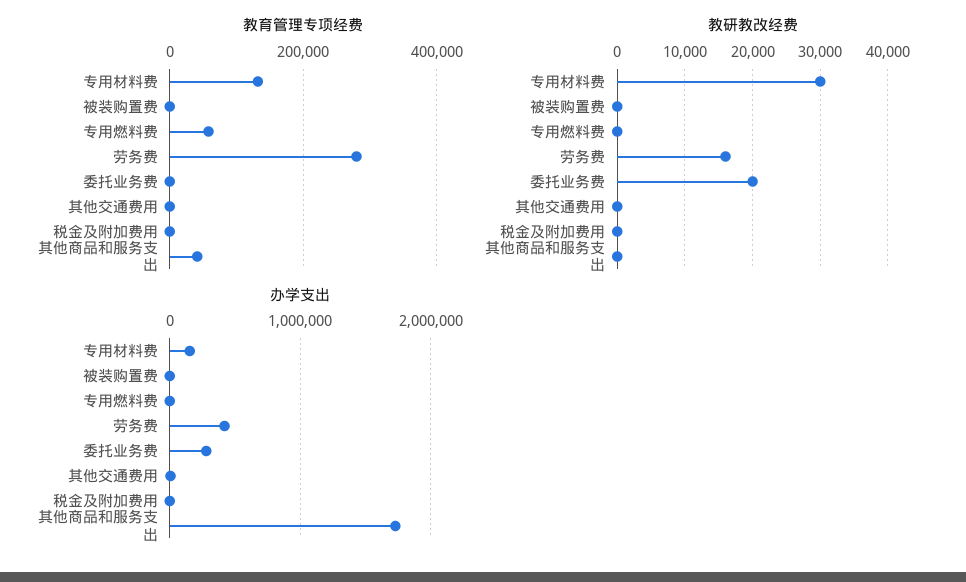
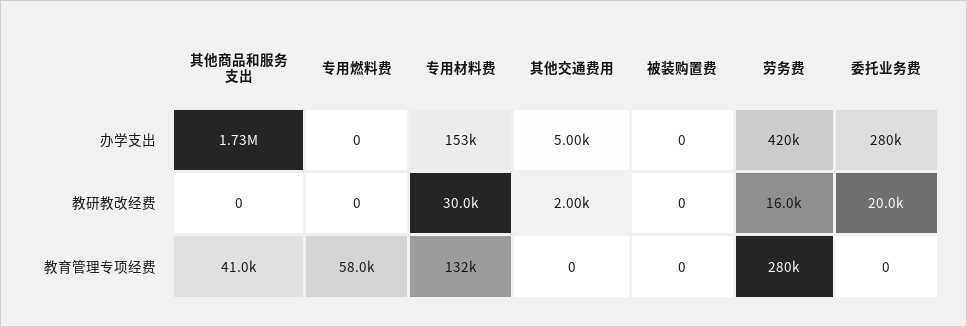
教育管理专项经费, 税金及附加费用: 0 -> none
教研教改经费, 其他交通费用: 0 -> 2000
教研教改经费, 税金及附加费用: 0 -> none
办学支出, 税金及附加费用: 0 -> none

